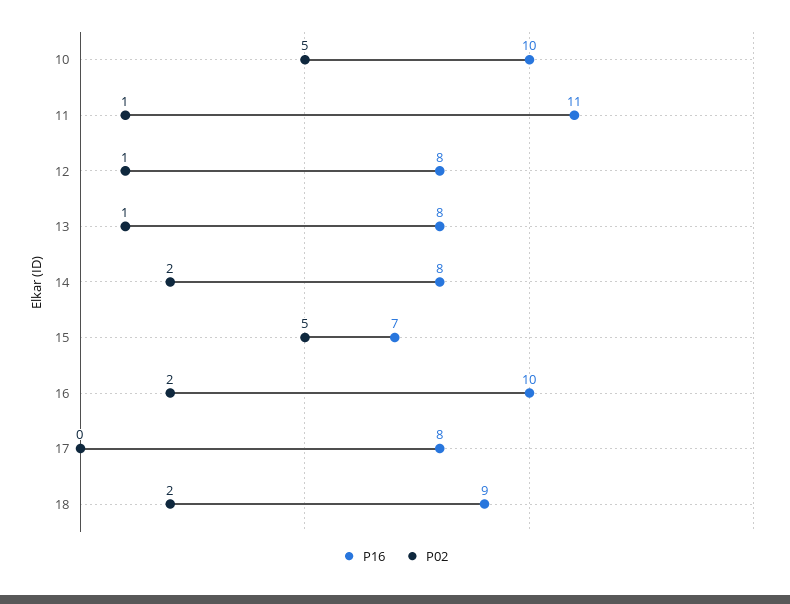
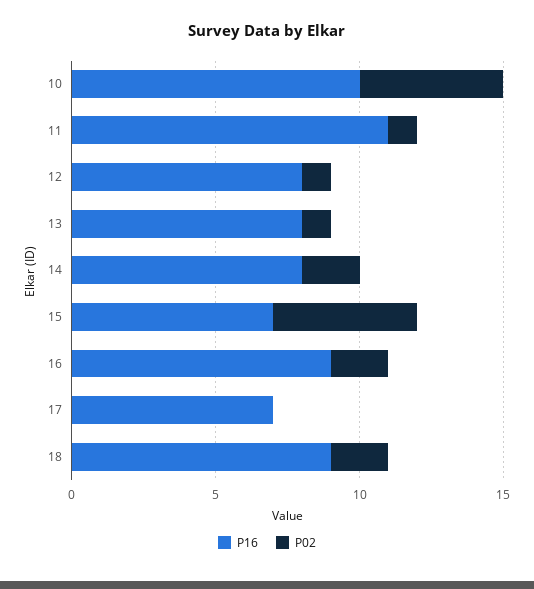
P16, 16: 10 -> 9
P16, 17: 8 -> 7

